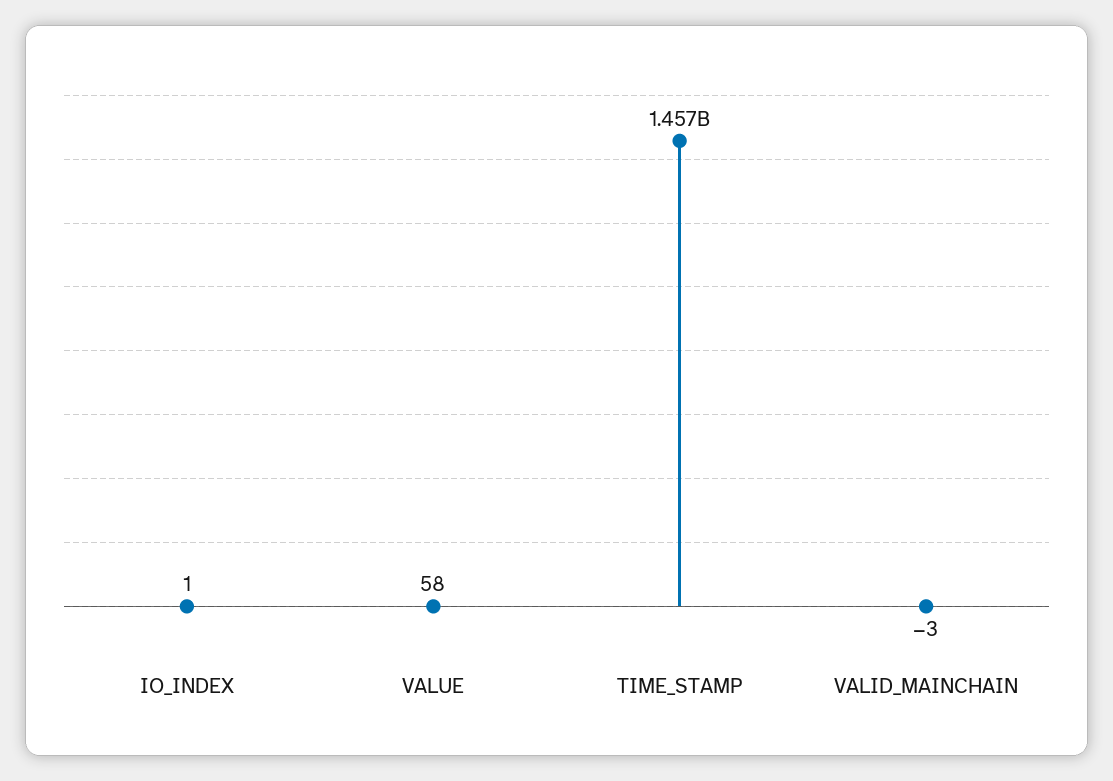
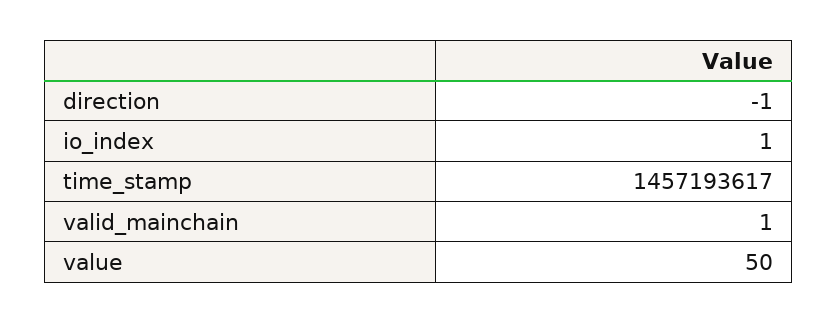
VALUE: 58 -> 50
VALID_MAINCHAIN: -3 -> 1
direction: none -> -1

